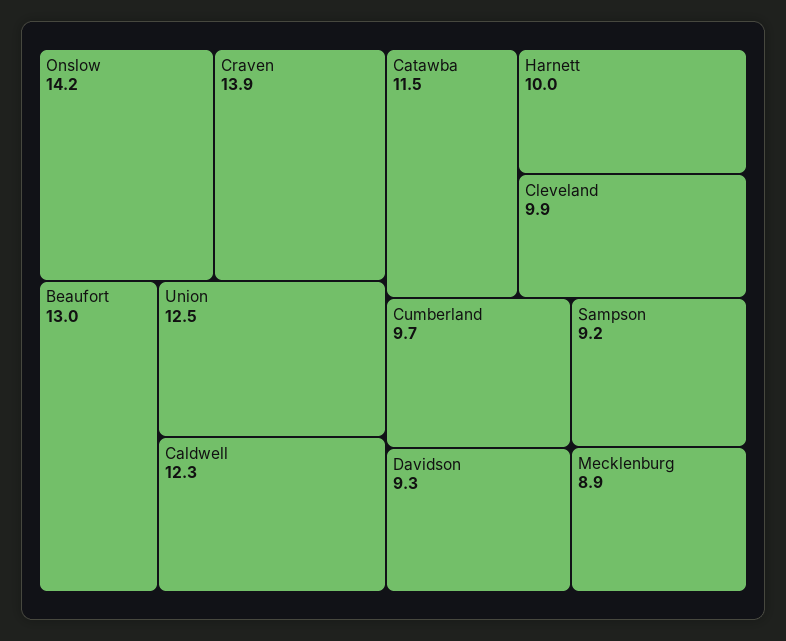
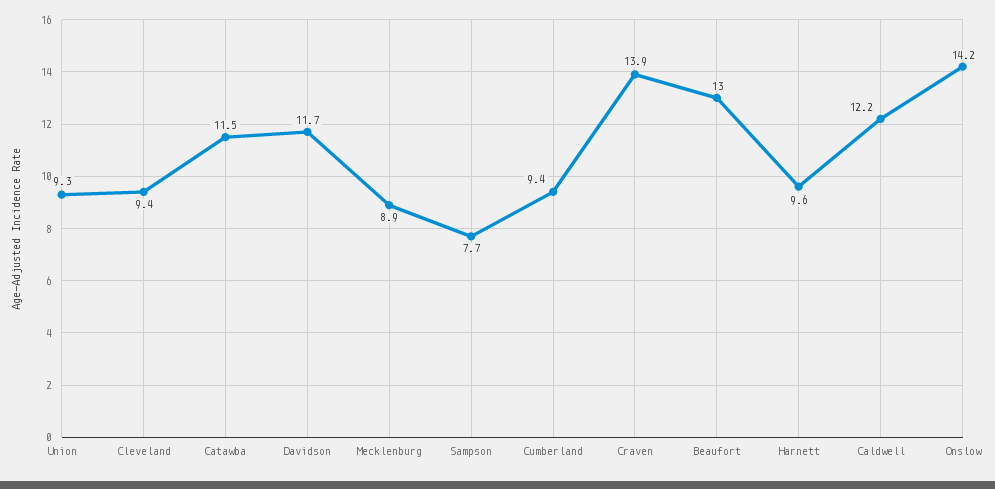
Union: 12.5 -> 9.3
Caldwell: 12.3 -> 12.2
Harnett: 10 -> 9.6
Cleveland: 9.9 -> 9.4
Cumberland: 9.7 -> 9.4
Davidson: 9.3 -> 11.7
Sampson: 9.2 -> 7.7

